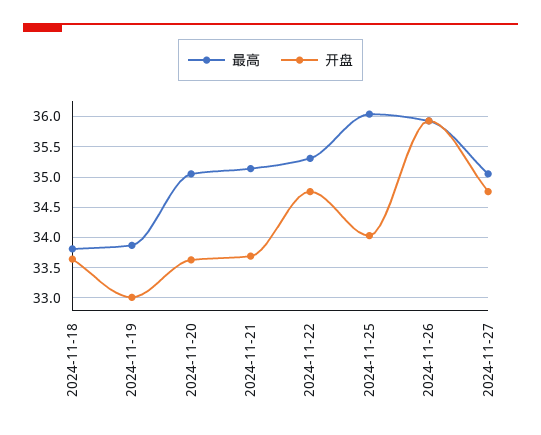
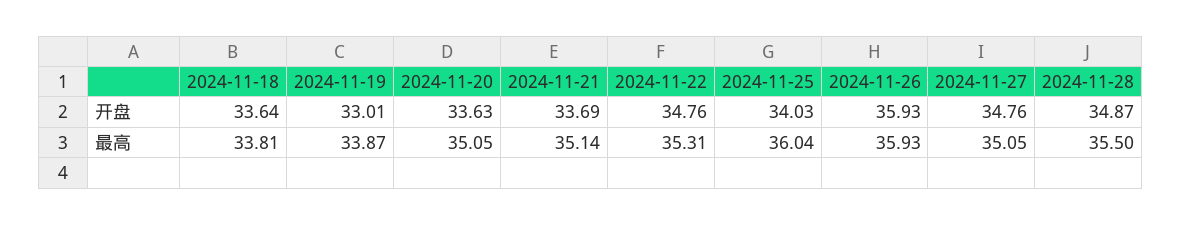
开盘, 2024-11-28: none -> 34.87
最高, 2024-11-28: none -> 35.5

